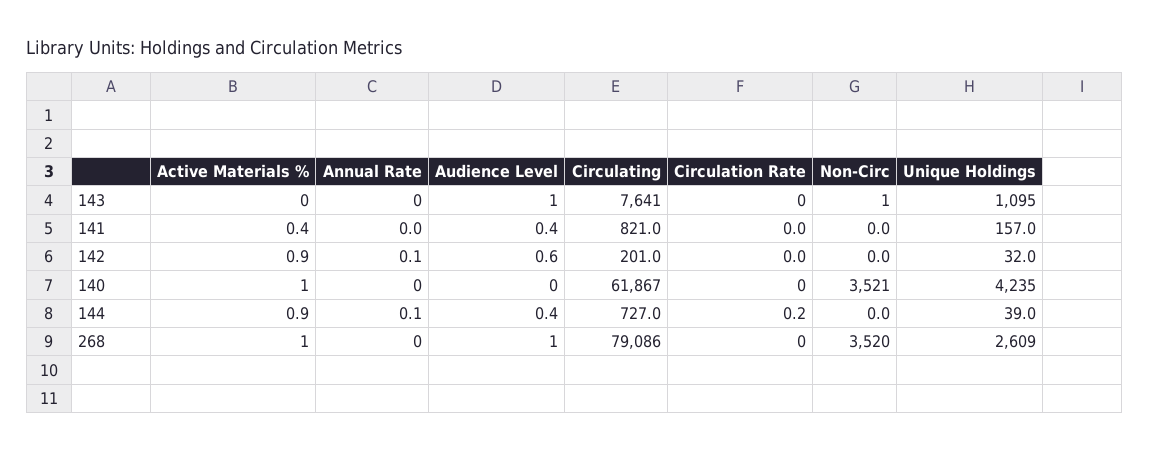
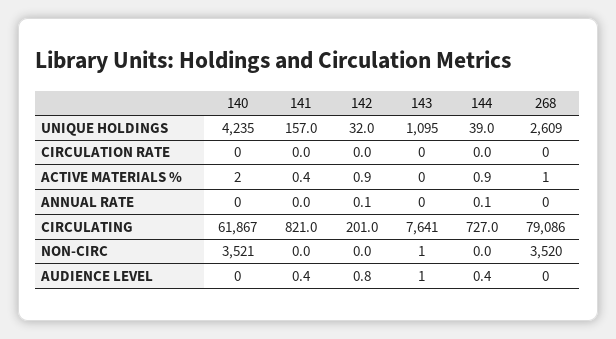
Audience Level, 142: 0.6 -> 0.8
Active Materials %, 140: 1 -> 2
Circulation Rate, 144: 0.2 -> 0
Audience Level, 268: 1 -> 0

